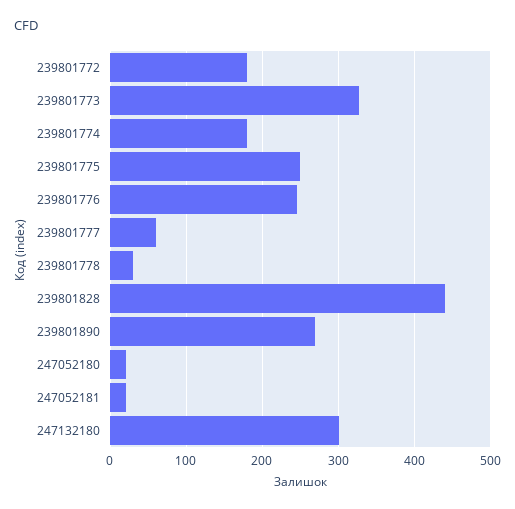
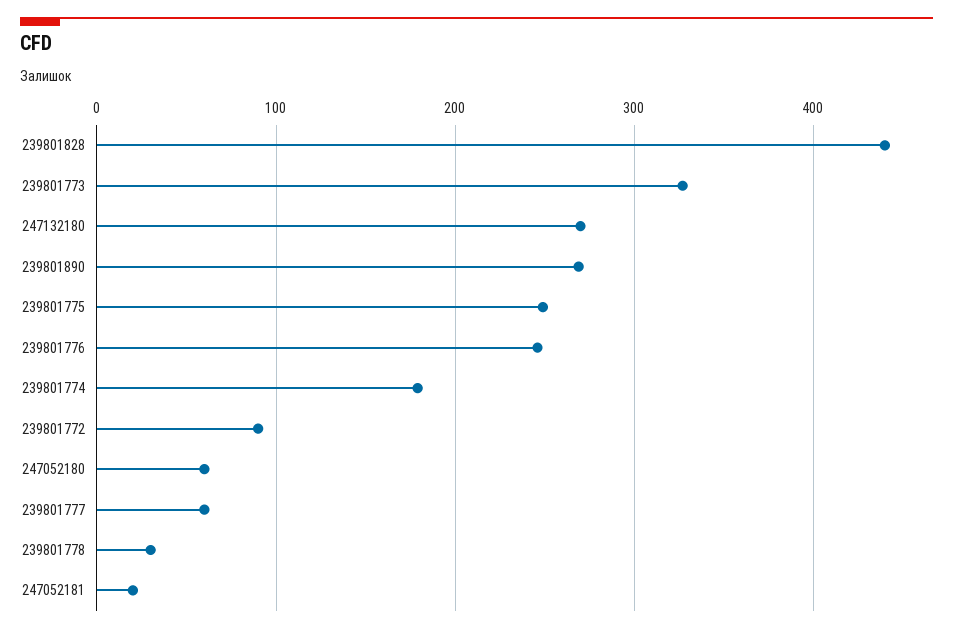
239801772: 180 -> 90
247052180: 20 -> 60
247132180: 300 -> 270

